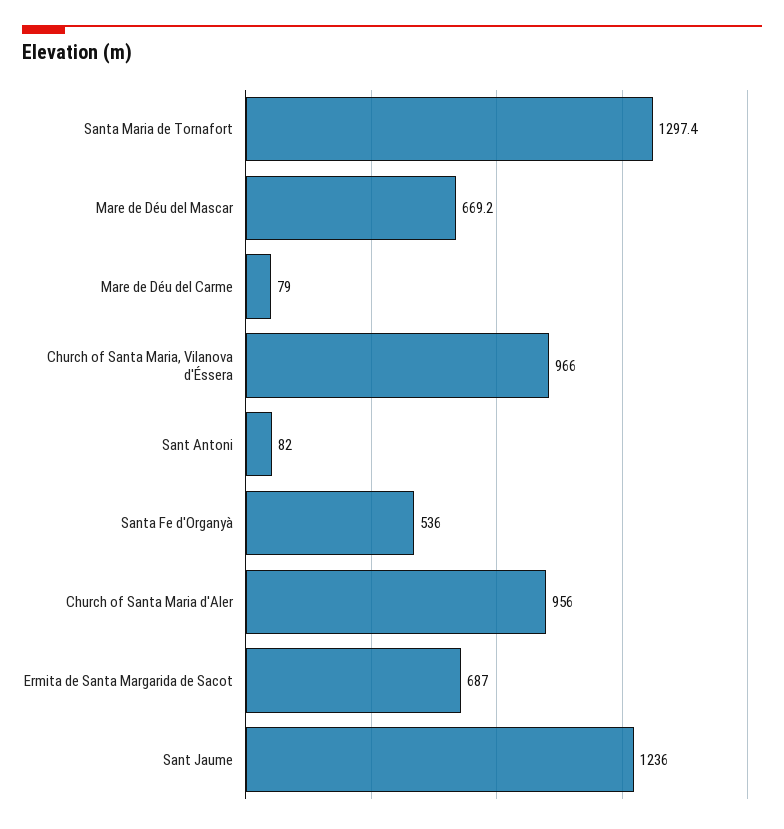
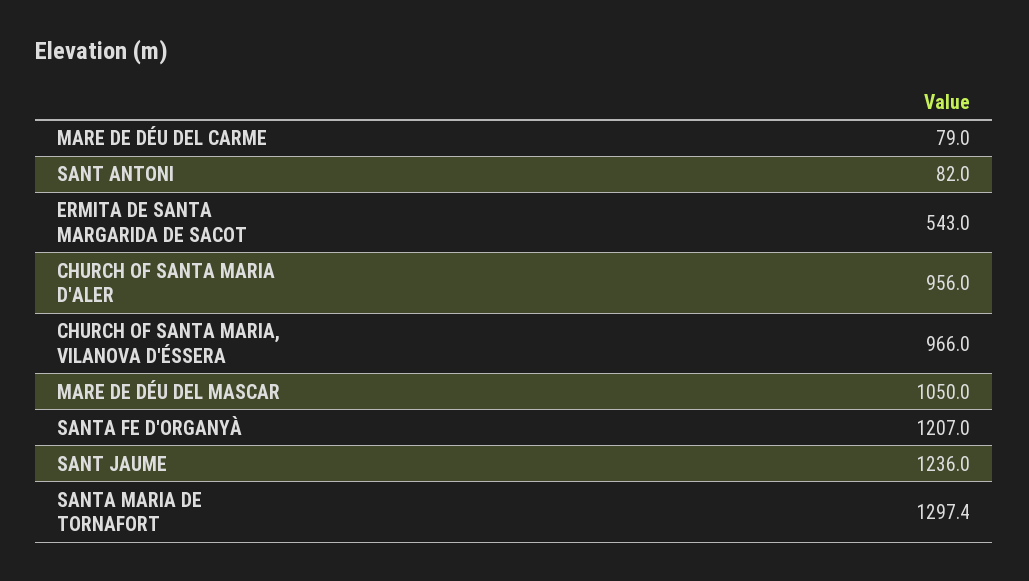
Mare de Déu del Mascar: 669.2 -> 1050
Santa Fe d'Organyà: 536 -> 1207
Ermita de Santa Margarida de Sacot: 687 -> 543

